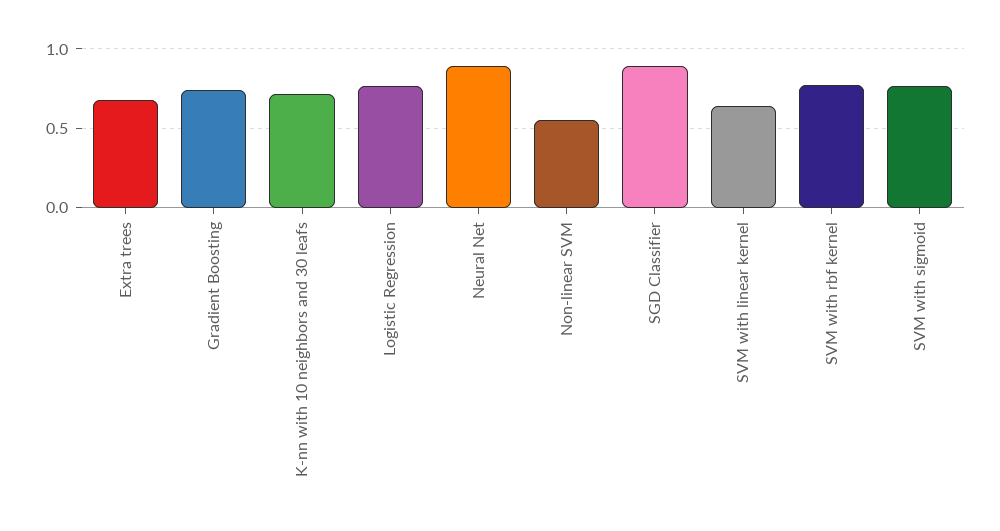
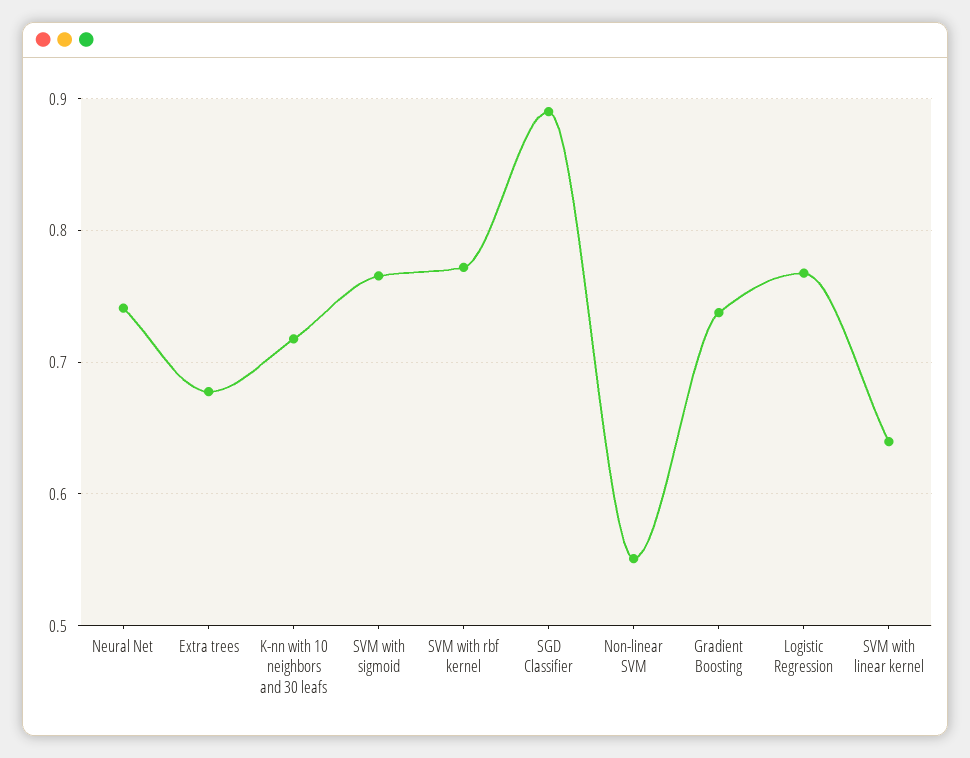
Neural Net: 0.9 -> 0.74

